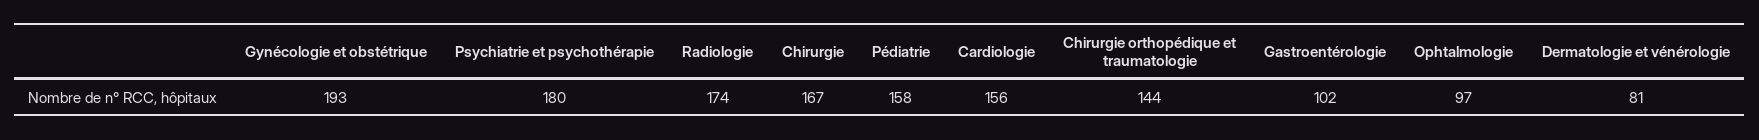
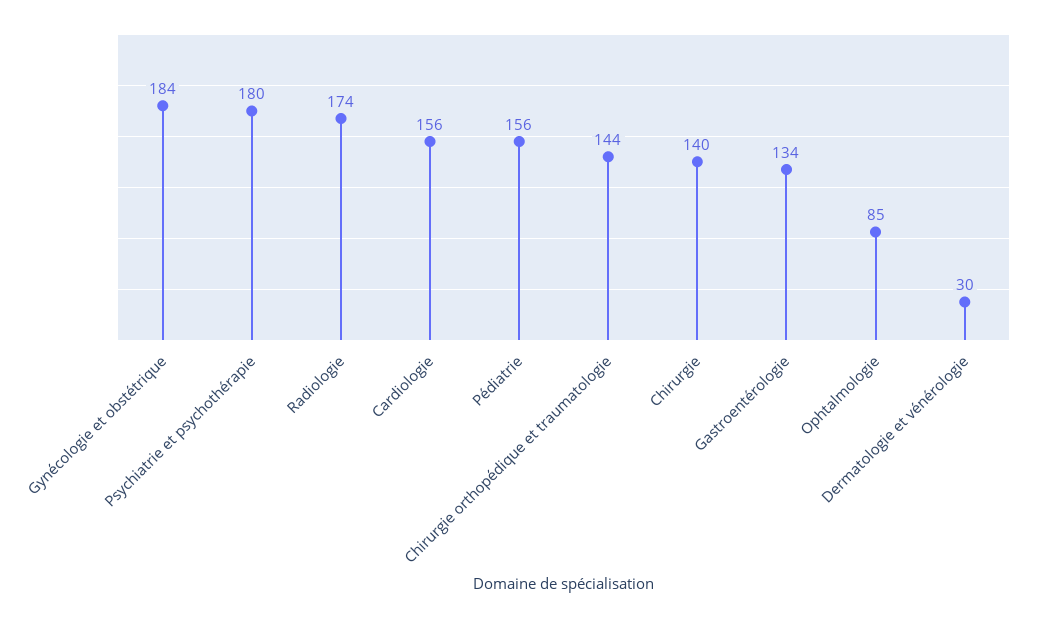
Gynécologie et obstétrique: 193 -> 184
Chirurgie: 167 -> 140
Pédiatrie: 158 -> 156
Gastroentérologie: 102 -> 134
Ophtalmologie: 97 -> 85
Dermatologie et vénérologie: 81 -> 30

